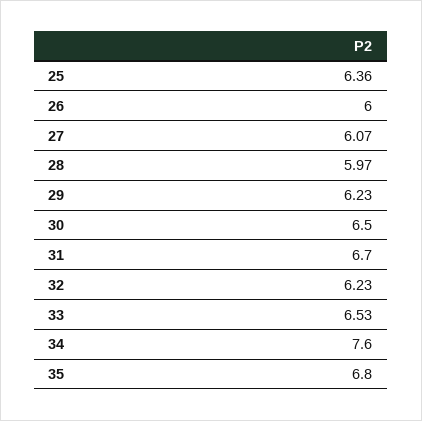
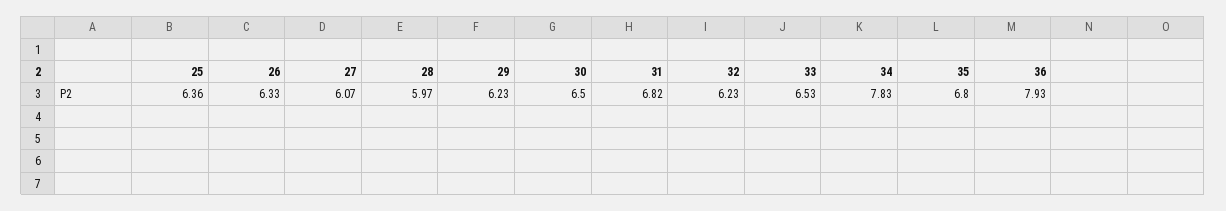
26: 6 -> 6.33
31: 6.7 -> 6.82
34: 7.6 -> 7.83
36: none -> 7.93

